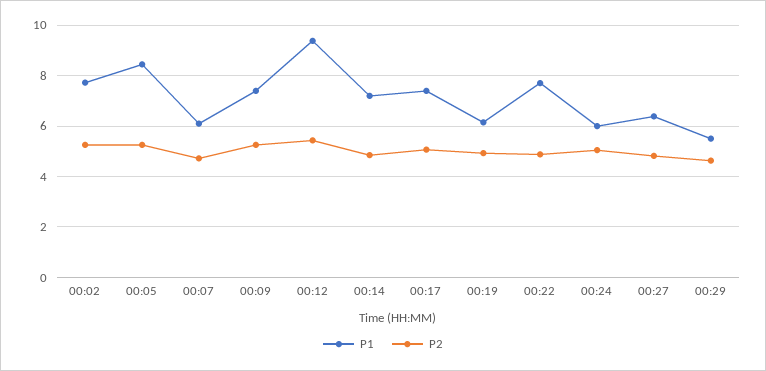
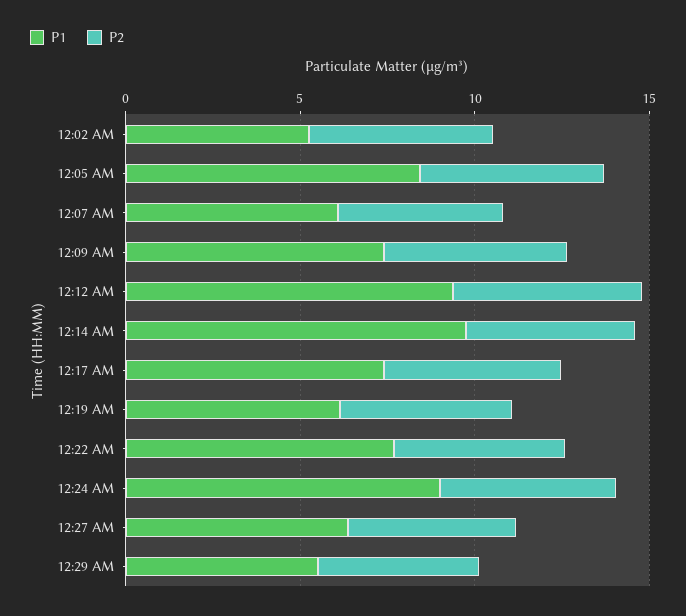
P1, 00:02: 7.75 -> 5
P1, 00:14: 7.25 -> 10
P1, 00:24: 6 -> 9

